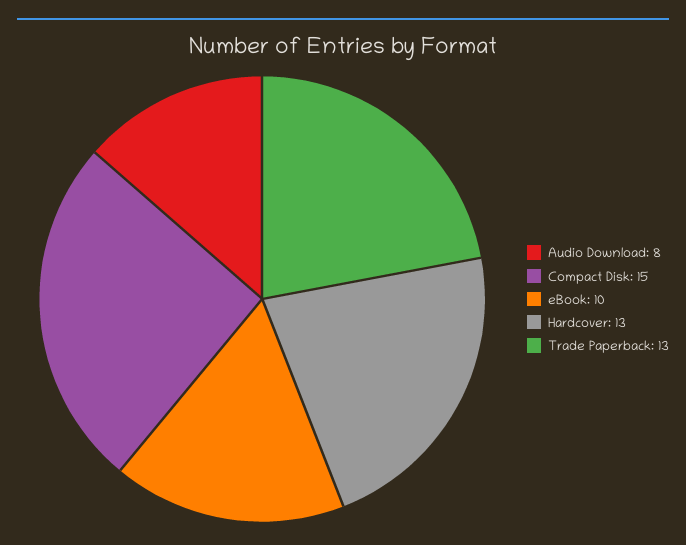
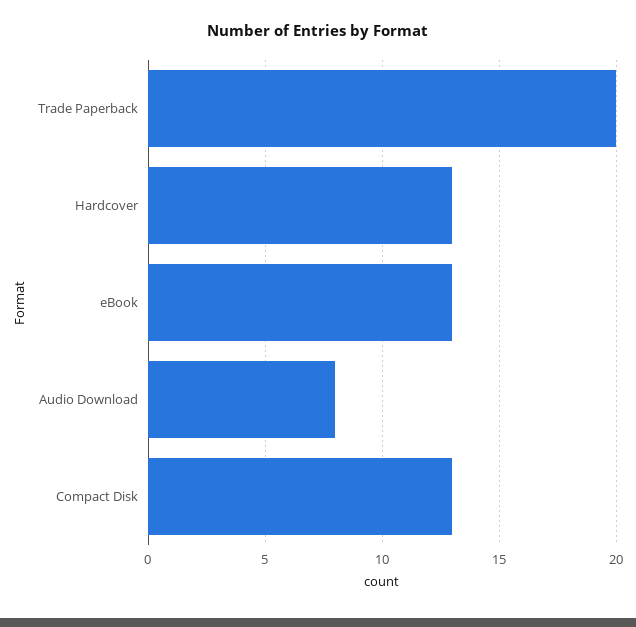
Compact Disk: 15 -> 13
eBook: 10 -> 13
Trade Paperback: 13 -> 20

